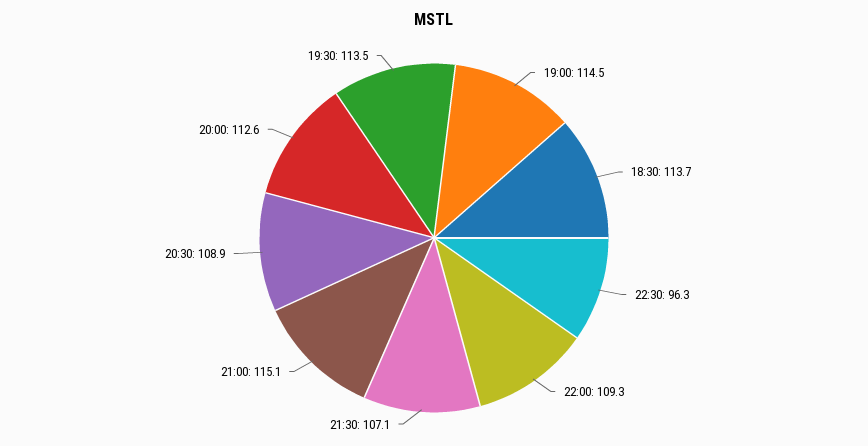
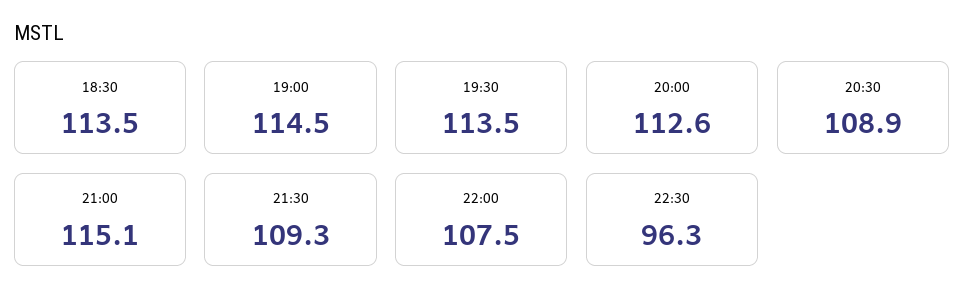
18:30: 113.7 -> 113.5
22:00: 109.3 -> 107.5
21:30: 107.1 -> 109.3

